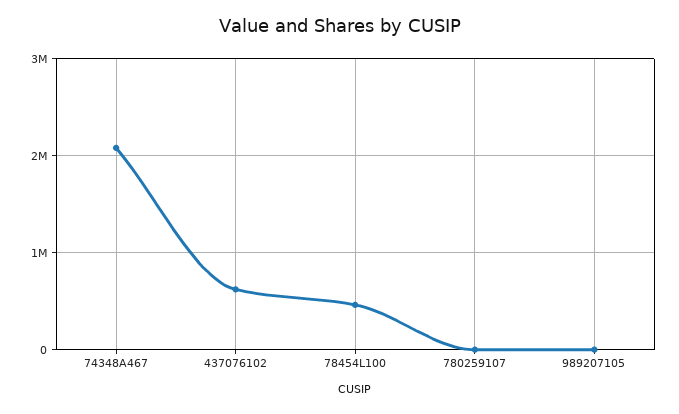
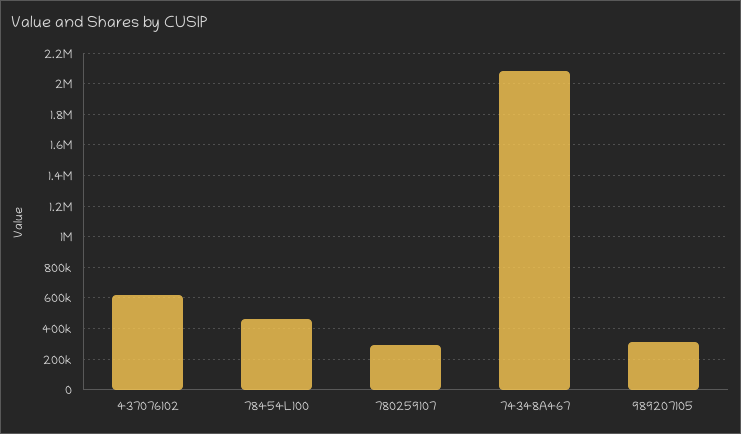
780259107: 0 -> 300000
989207105: 0 -> 300000

